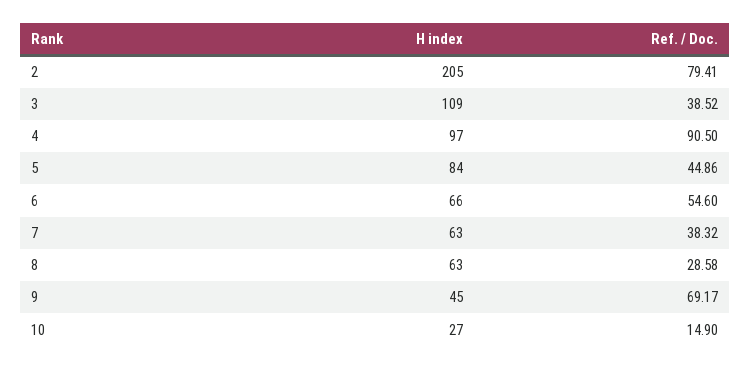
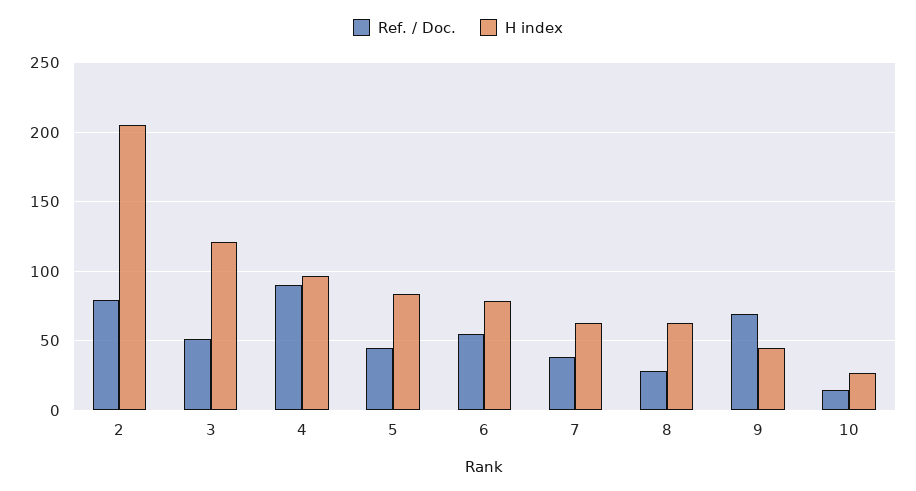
H index, 3: 109 -> 120
Ref. / Doc., 3: 38.52 -> 50
H index, 6: 66 -> 80

